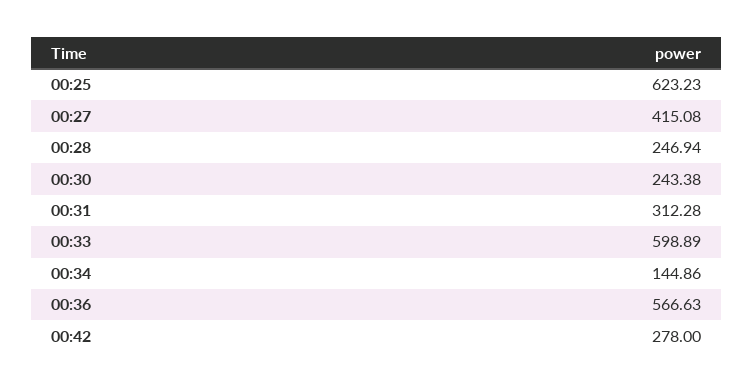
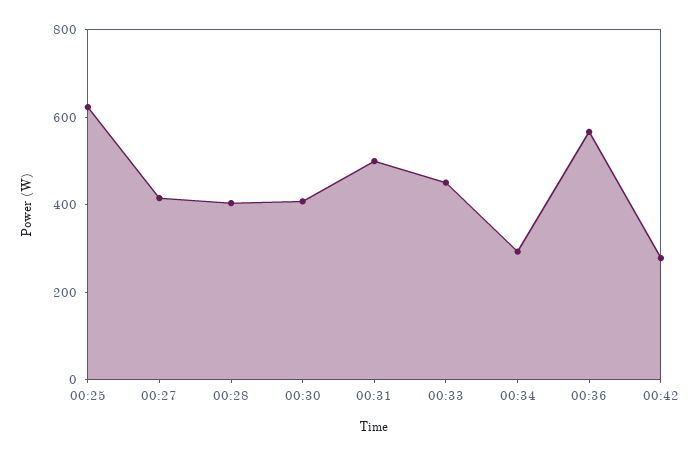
00:28: 246.94 -> 400
00:30: 243.38 -> 400
00:31: 312.28 -> 500
00:33: 598.89 -> 450
00:34: 144.86 -> 300

